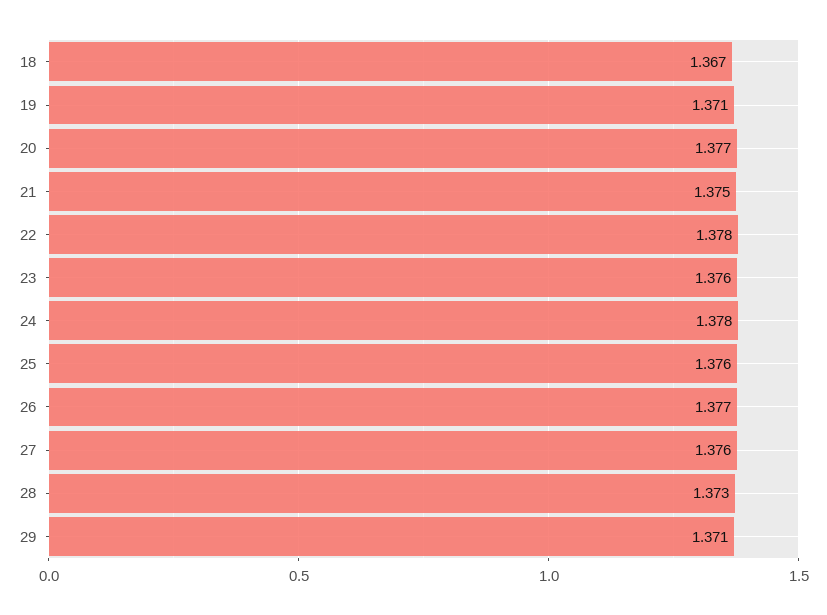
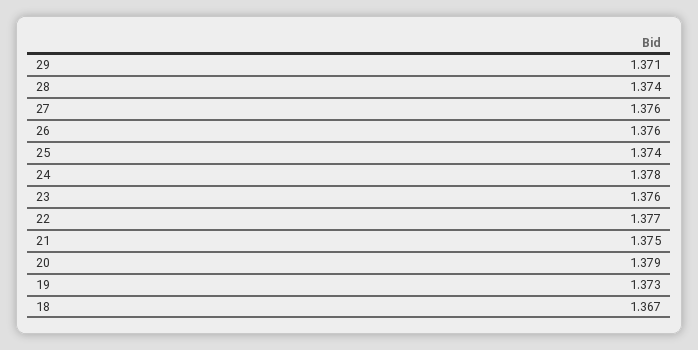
19: 1.371 -> 1.373
20: 1.377 -> 1.379
22: 1.378 -> 1.377
25: 1.376 -> 1.374
26: 1.377 -> 1.376
28: 1.373 -> 1.374

